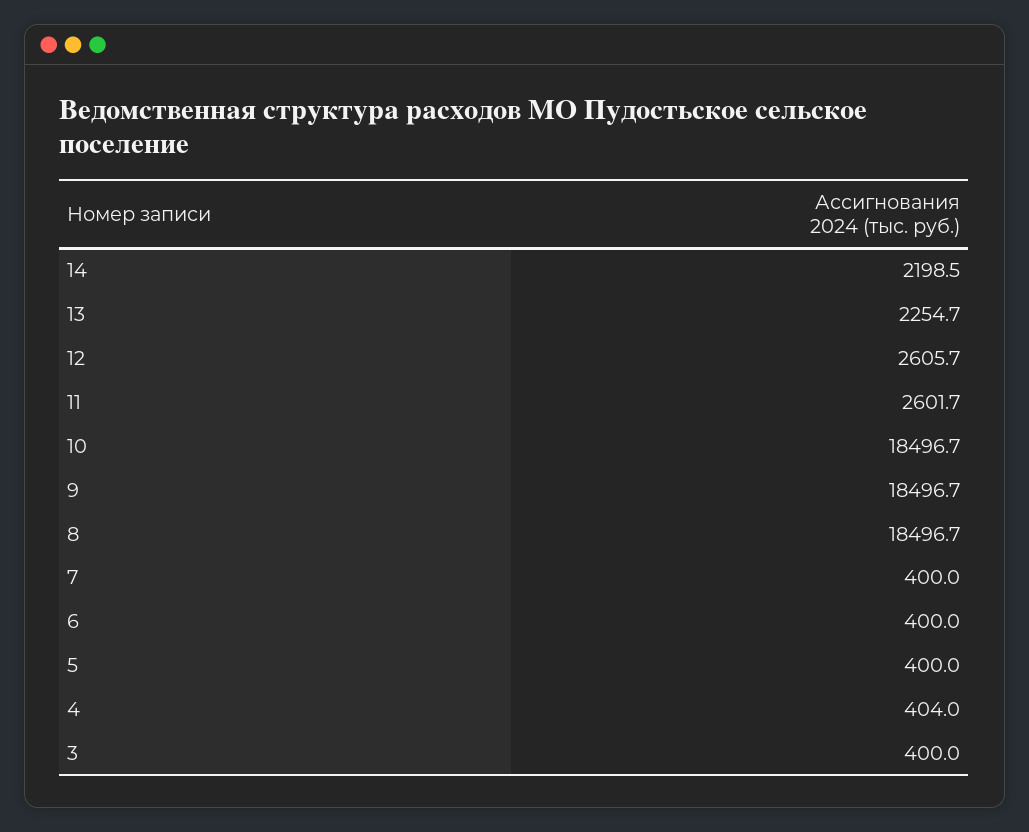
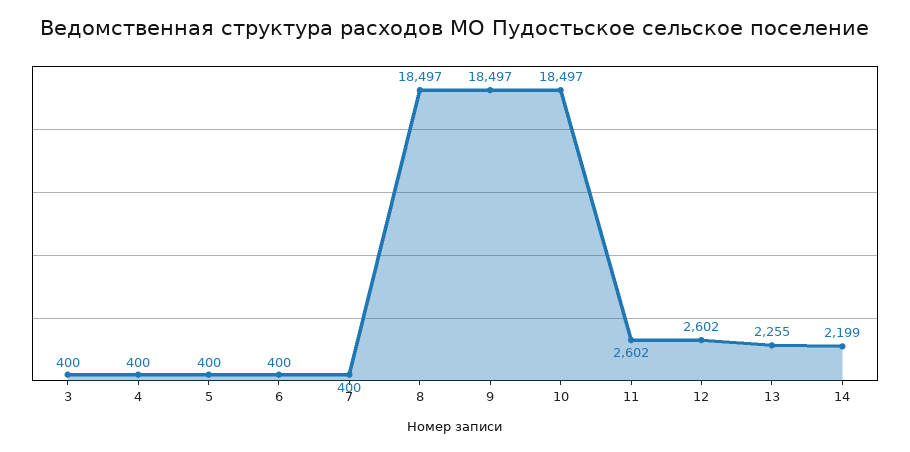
12: 2605.7 -> 2602
4: 404 -> 400

